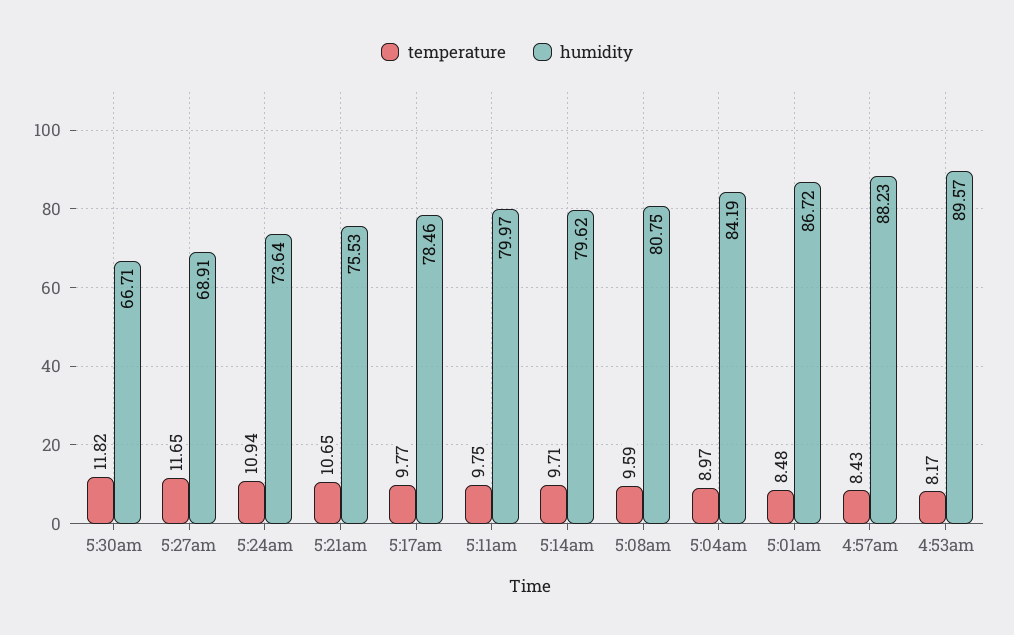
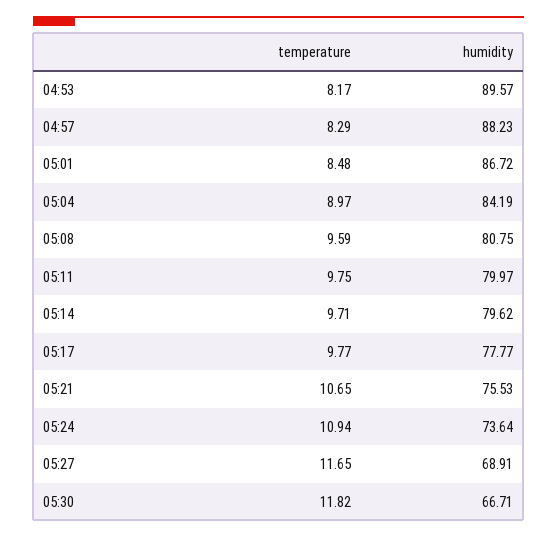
humidity, 5:17am: 78.46 -> 77.77
temperature, 4:57am: 8.43 -> 8.29

